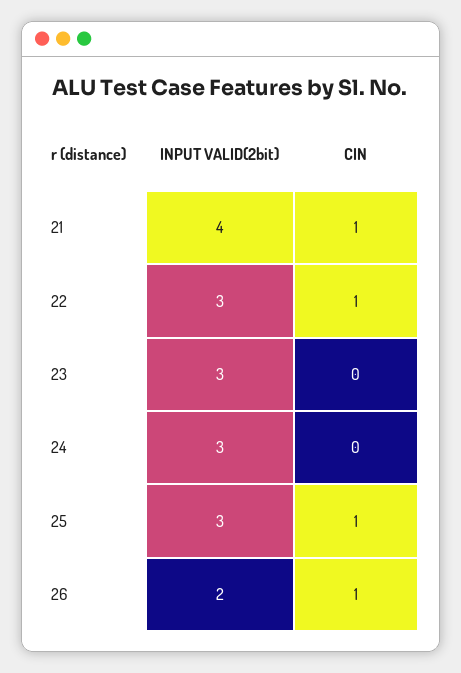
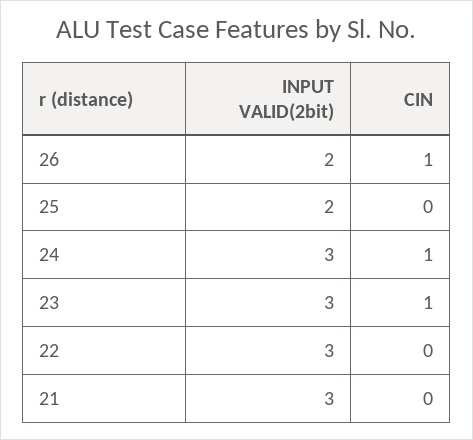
INPUT VALID(2bit), 21: 4 -> 3
CIN, 21: 1 -> 0
CIN, 22: 1 -> 0
CIN, 23: 0 -> 1
CIN, 24: 0 -> 1
INPUT VALID(2bit), 25: 3 -> 2
CIN, 25: 1 -> 0

